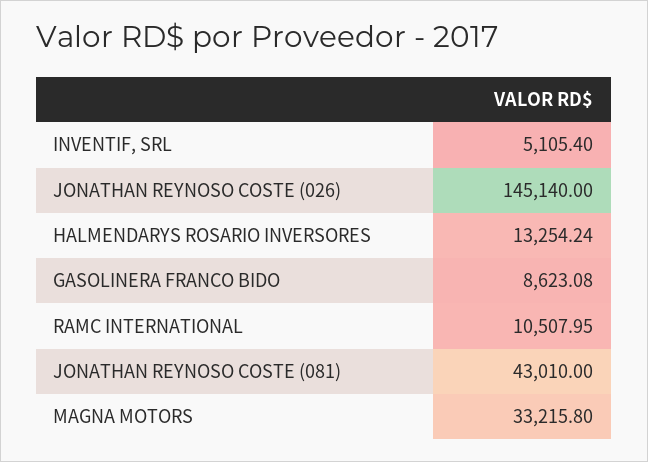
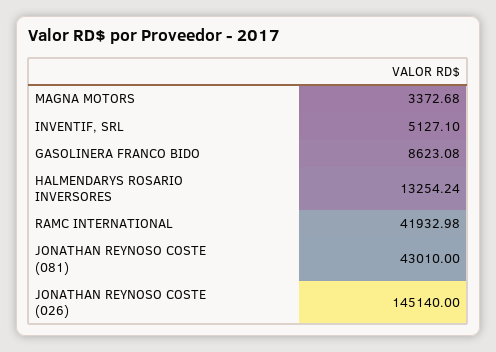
INVENTIF, SRL: 5105.4 -> 5127.1
RAMC INTERNATIONAL: 10507.95 -> 41932.98
MAGNA MOTORS: 33215.8 -> 3372.68

